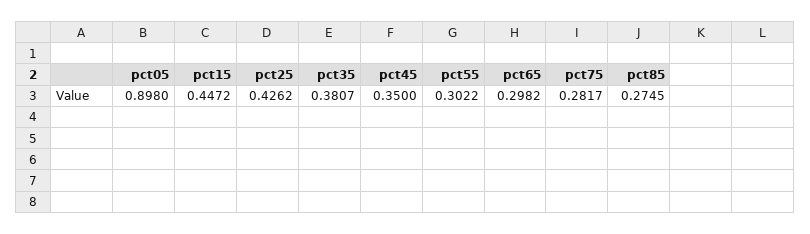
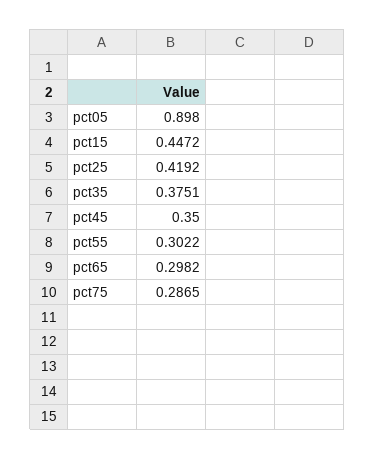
pct25: 0.4262 -> 0.4192
pct35: 0.3807 -> 0.3751
pct75: 0.2817 -> 0.2865
pct85: 0.2745 -> none

